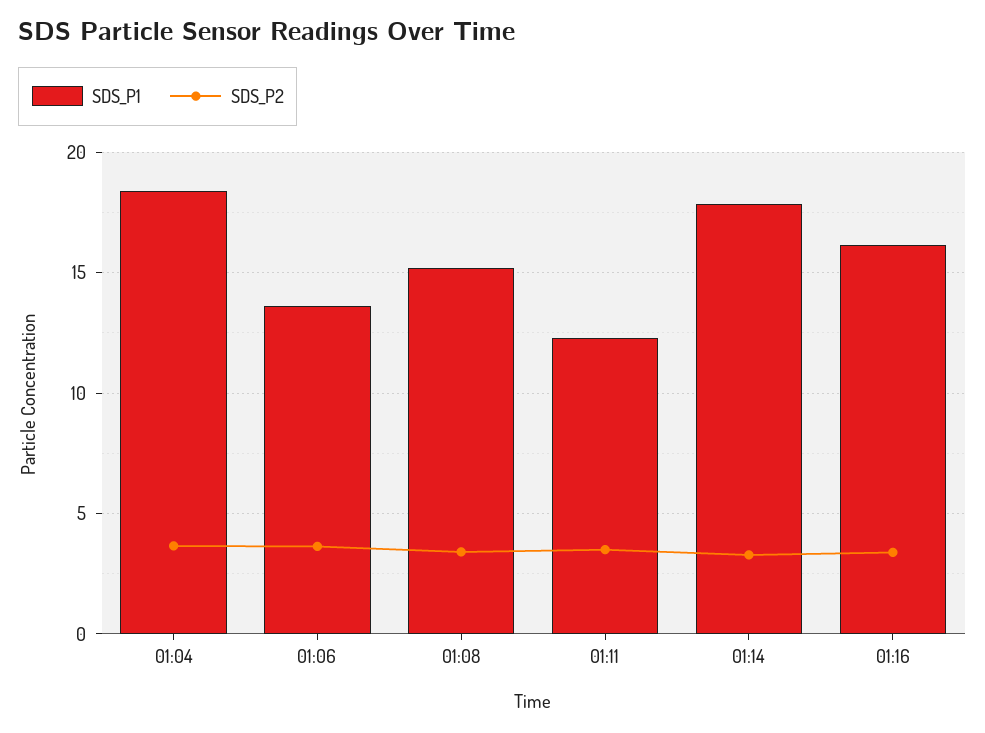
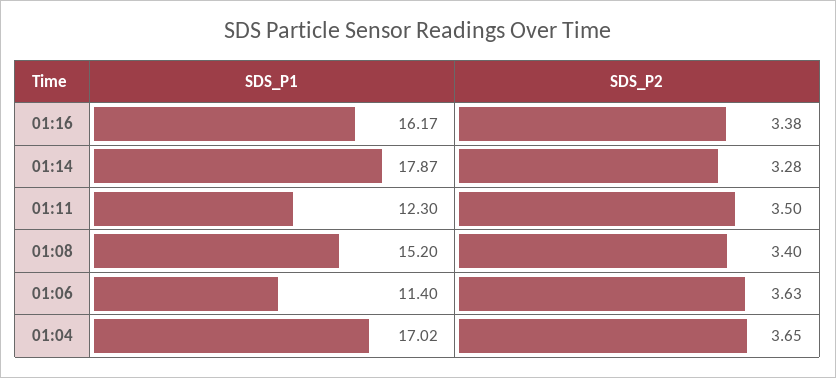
SDS_P1, 01:04: 18.5 -> 17.02
SDS_P1, 01:06: 13.5 -> 11.4

